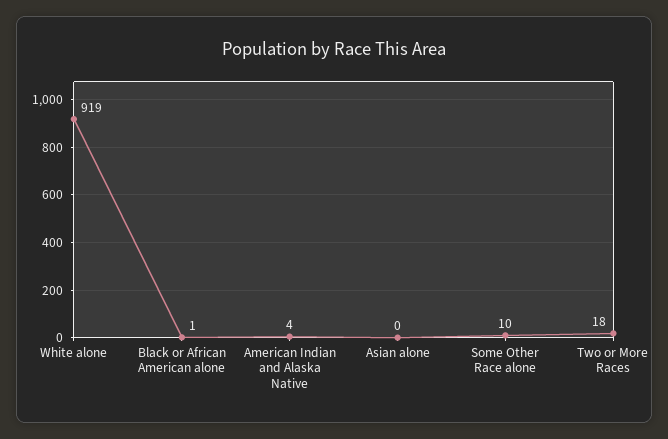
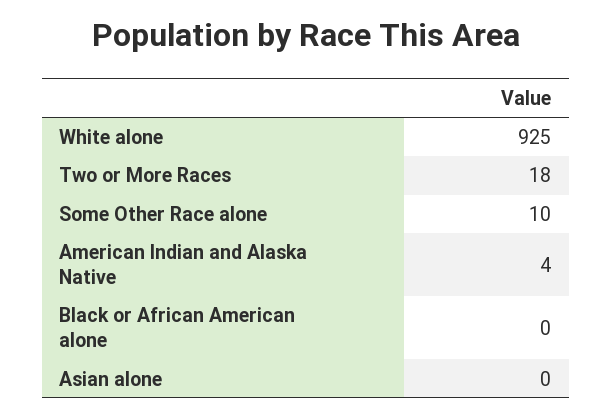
White alone: 919 -> 925
Black or African American alone: 1 -> 0

